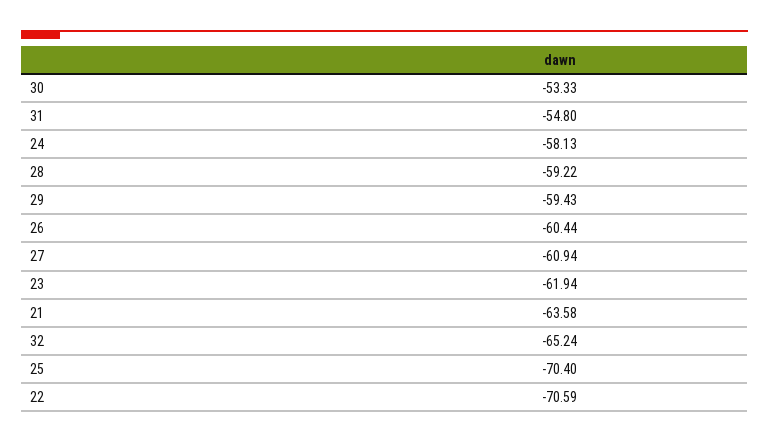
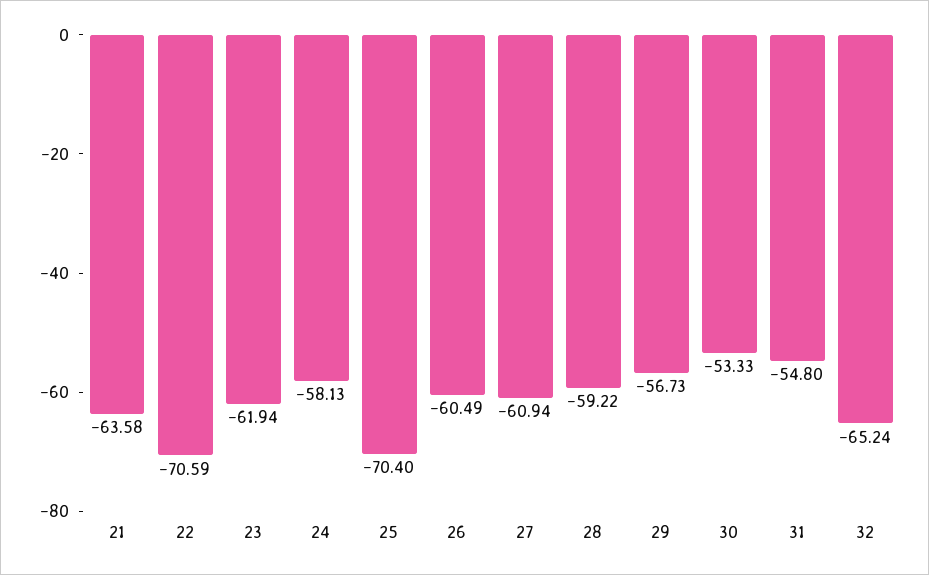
29: -59.43 -> -56.73
26: -60.44 -> -60.49

